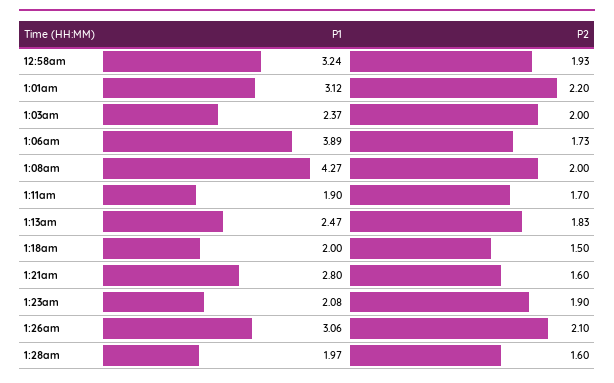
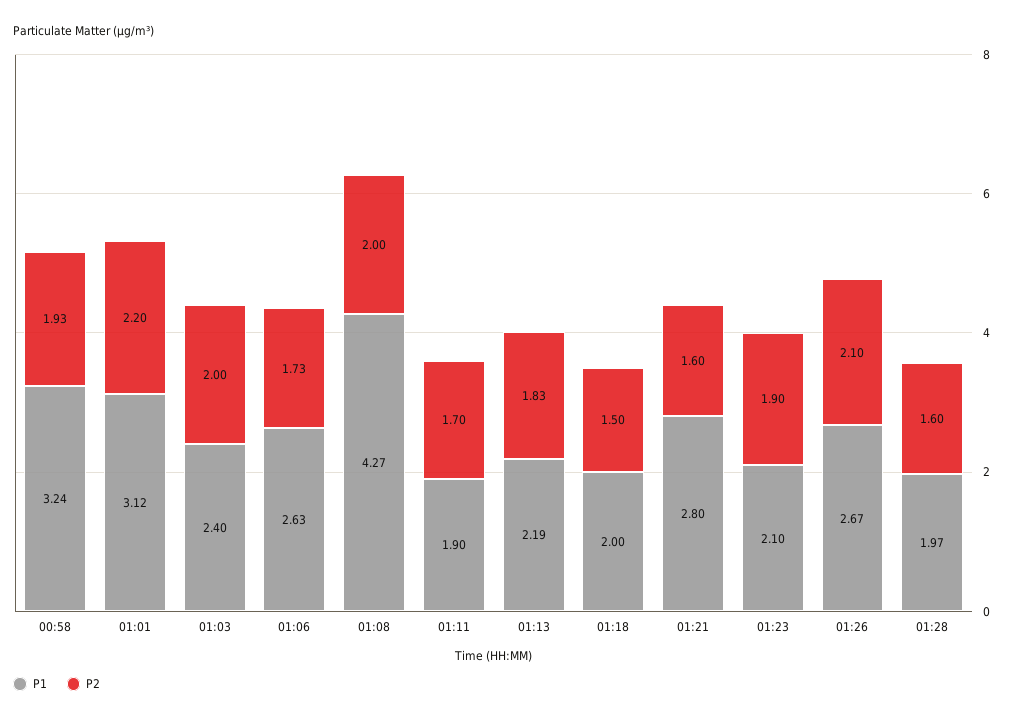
P1, 1:03am: 2.37 -> 2.4
P1, 1:06am: 3.89 -> 2.63
P1, 1:13am: 2.47 -> 2.19
P1, 1:23am: 2.08 -> 2.1
P1, 1:26am: 3.06 -> 2.67

